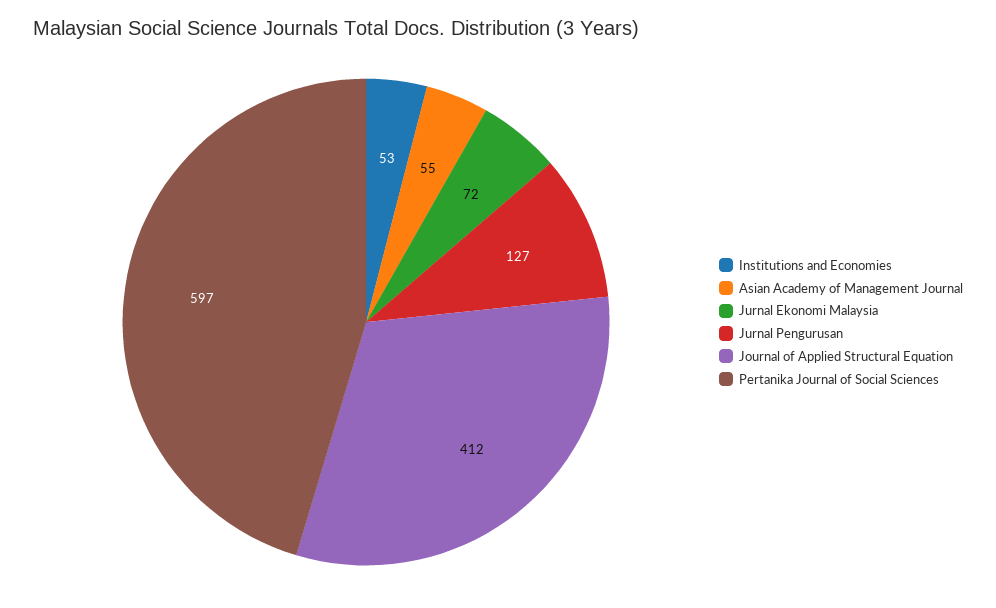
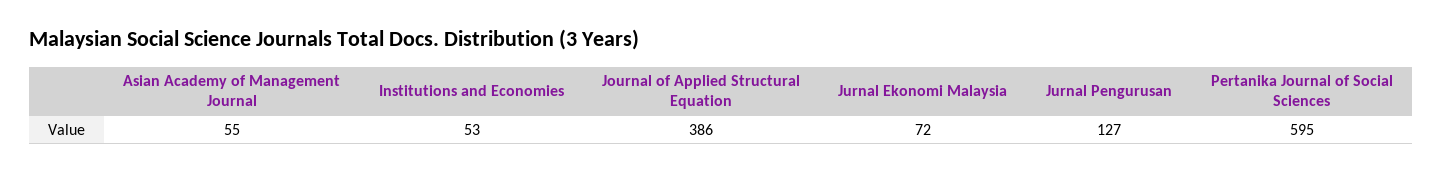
Journal of Applied Structural Equation: 412 -> 386
Pertanika Journal of Social Sciences: 597 -> 595

